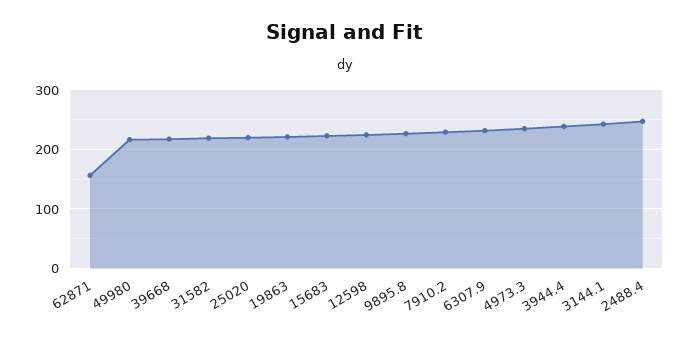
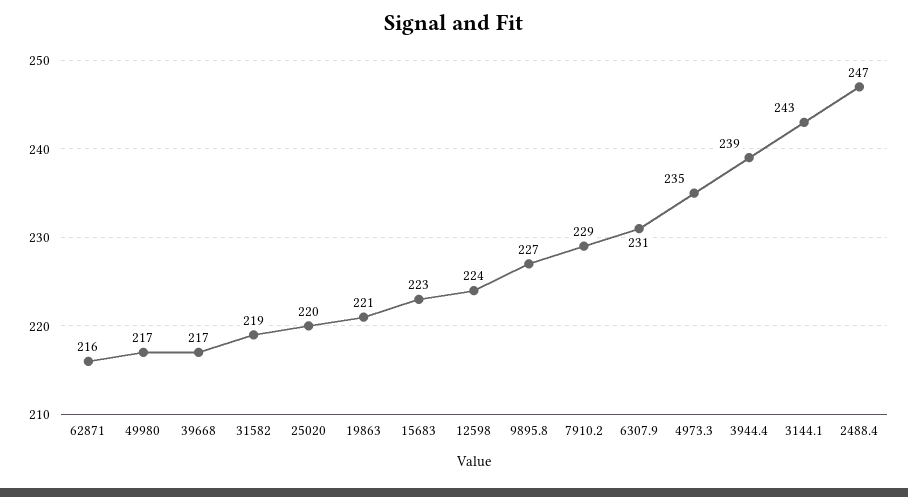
62871: 160 -> 216

